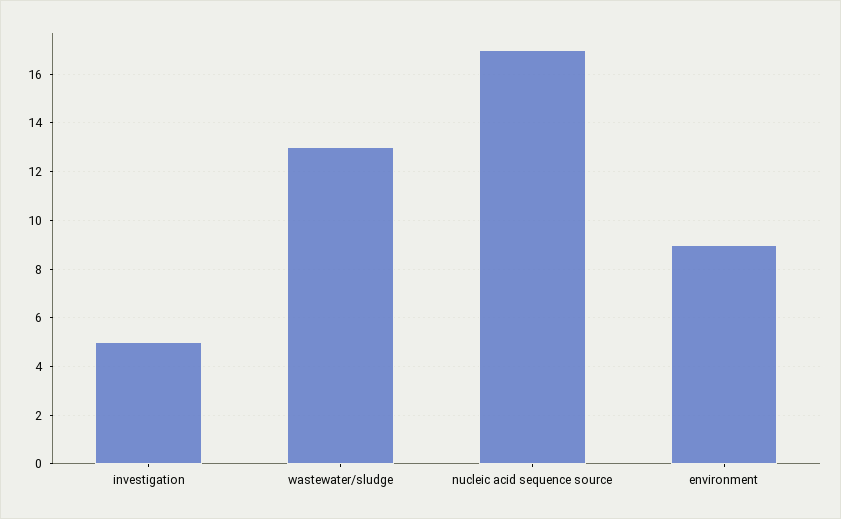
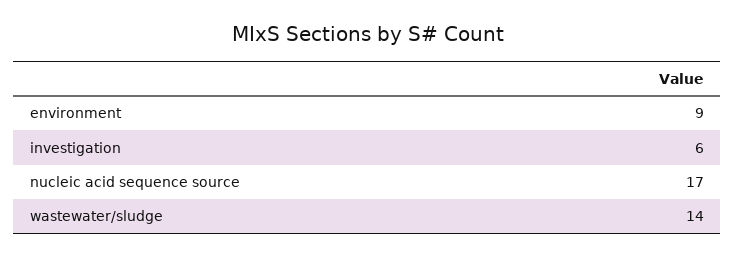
investigation: 5 -> 6
wastewater/sludge: 13 -> 14

